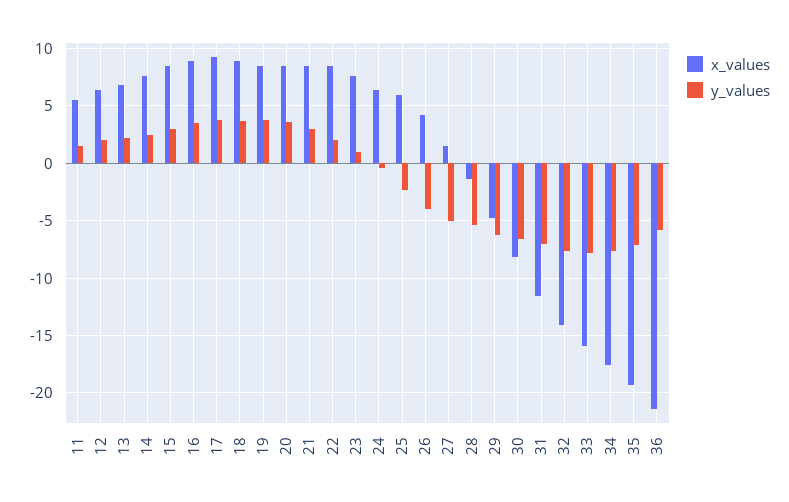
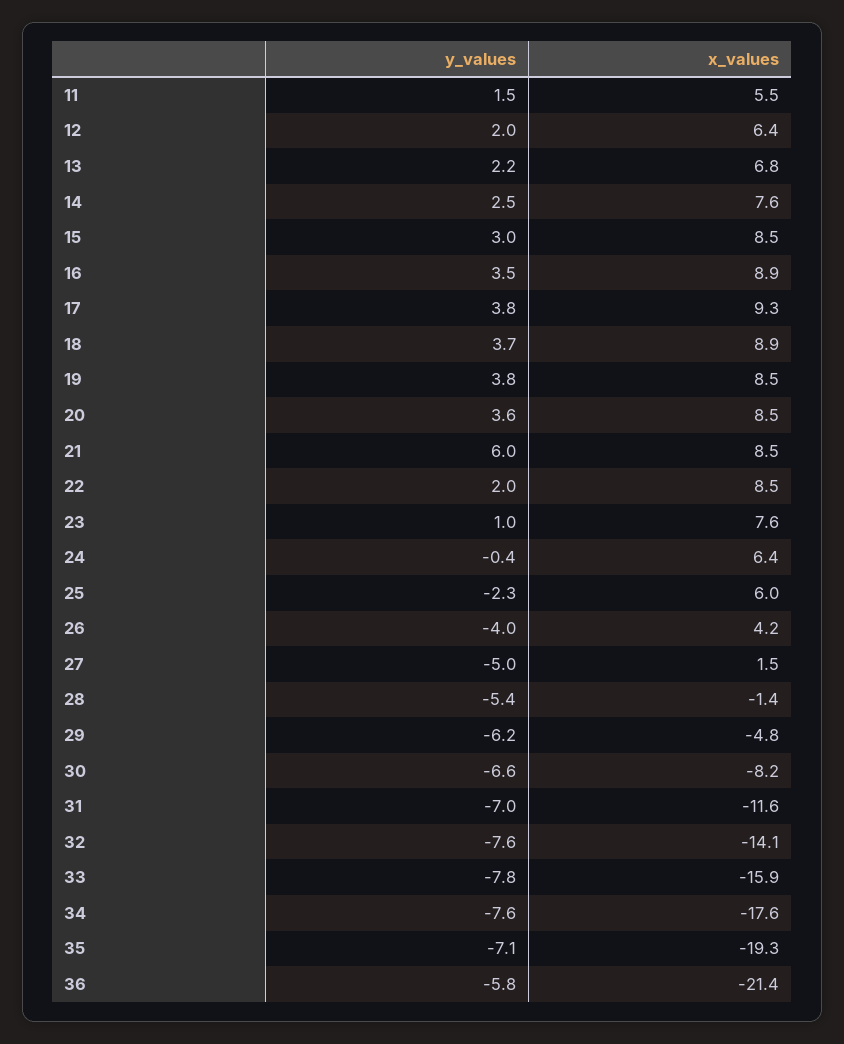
y_values, 21: 3 -> 6

